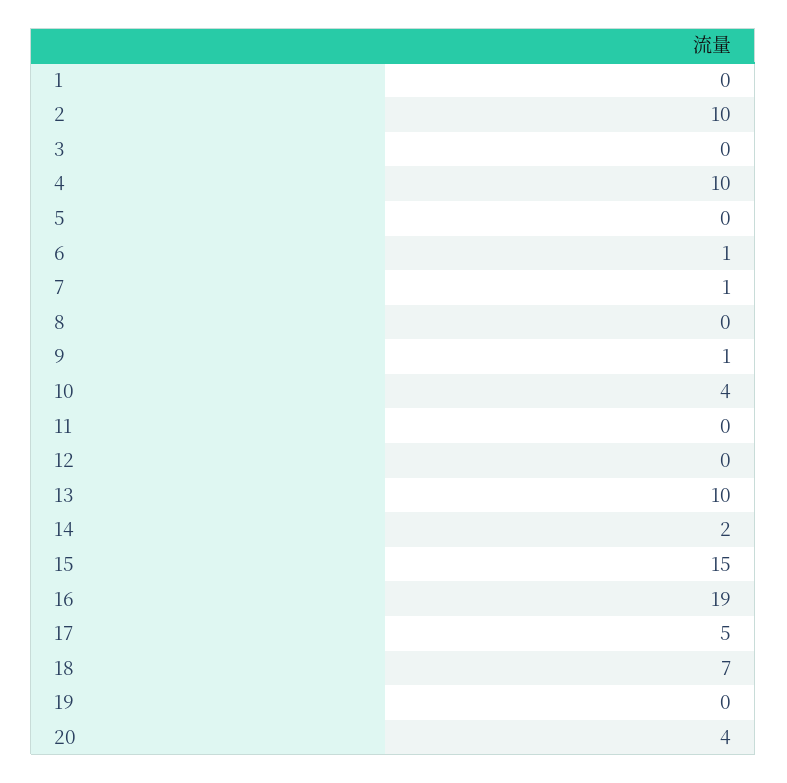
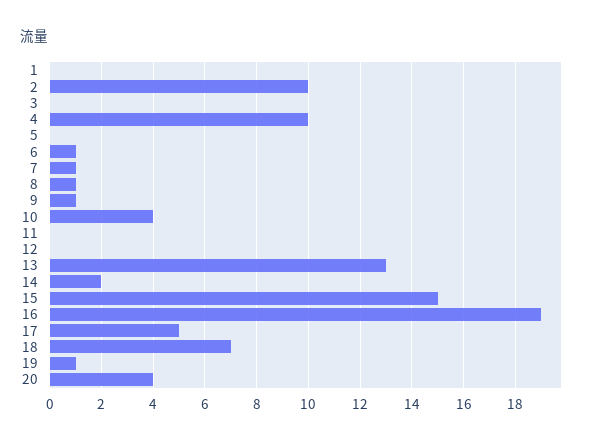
8: 0 -> 1
13: 10 -> 13
19: 0 -> 1

